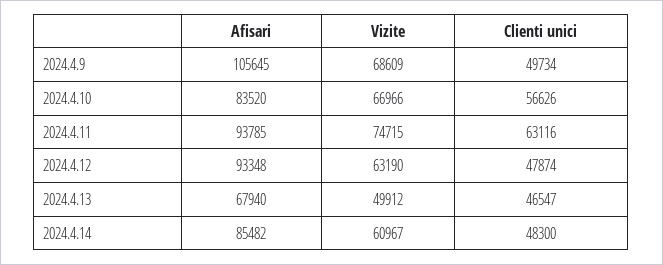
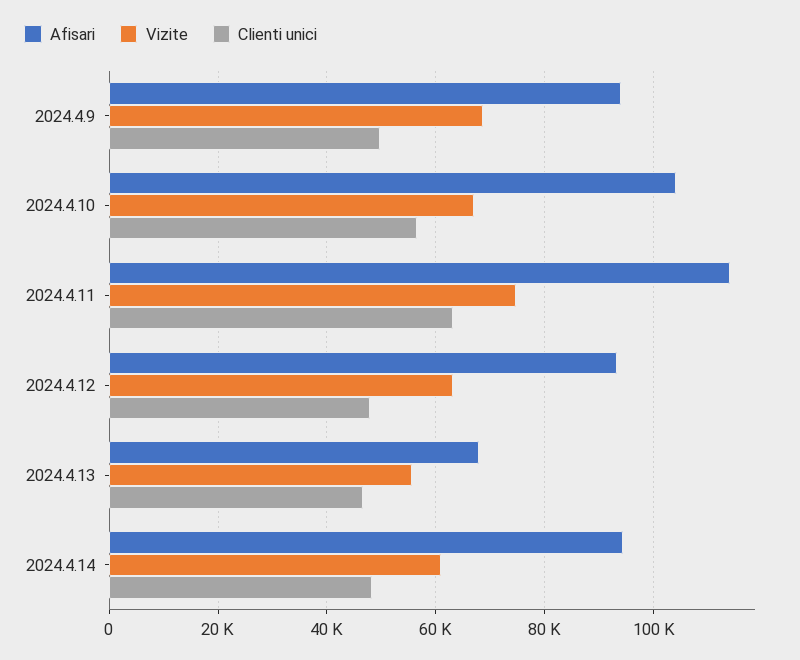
Afisari, 2024.4.9: 105645 -> 94000
Afisari, 2024.4.10: 83520 -> 104000
Afisari, 2024.4.11: 93785 -> 114000
Vizite, 2024.4.13: 49912 -> 56000
Afisari, 2024.4.14: 85482 -> 94000

